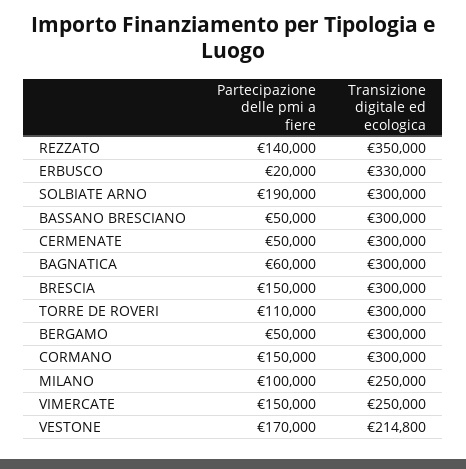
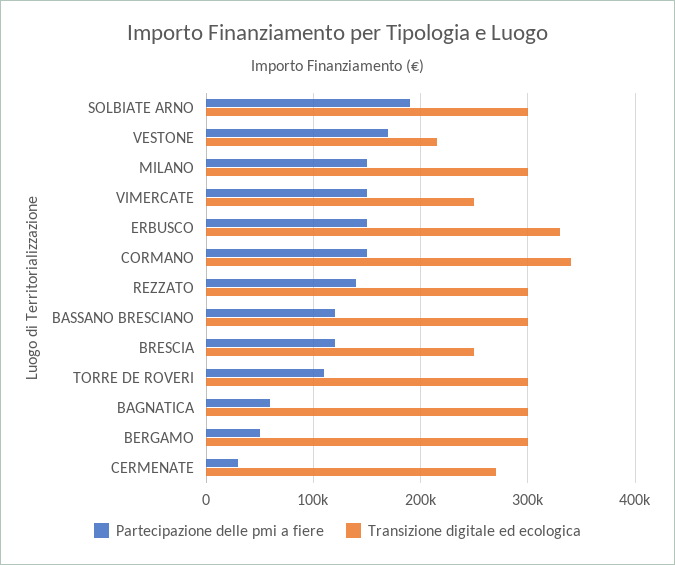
Transizione digitale ed ecologica, REZZATO: 350000 -> 300000
Partecipazione delle pmi a fiere, ERBUSCO: 20000 -> 150000
Partecipazione delle pmi a fiere, BASSANO BRESCIANO: 50000 -> 120000
Partecipazione delle pmi a fiere, CERMENATE: 50000 -> 30000
Transizione digitale ed ecologica, CERMENATE: 300000 -> 270000
Partecipazione delle pmi a fiere, BRESCIA: 150000 -> 120000
Transizione digitale ed ecologica, BRESCIA: 300000 -> 250000
Transizione digitale ed ecologica, CORMANO: 300000 -> 340000
Partecipazione delle pmi a fiere, MILANO: 100000 -> 150000
Transizione digitale ed ecologica, MILANO: 250000 -> 300000

